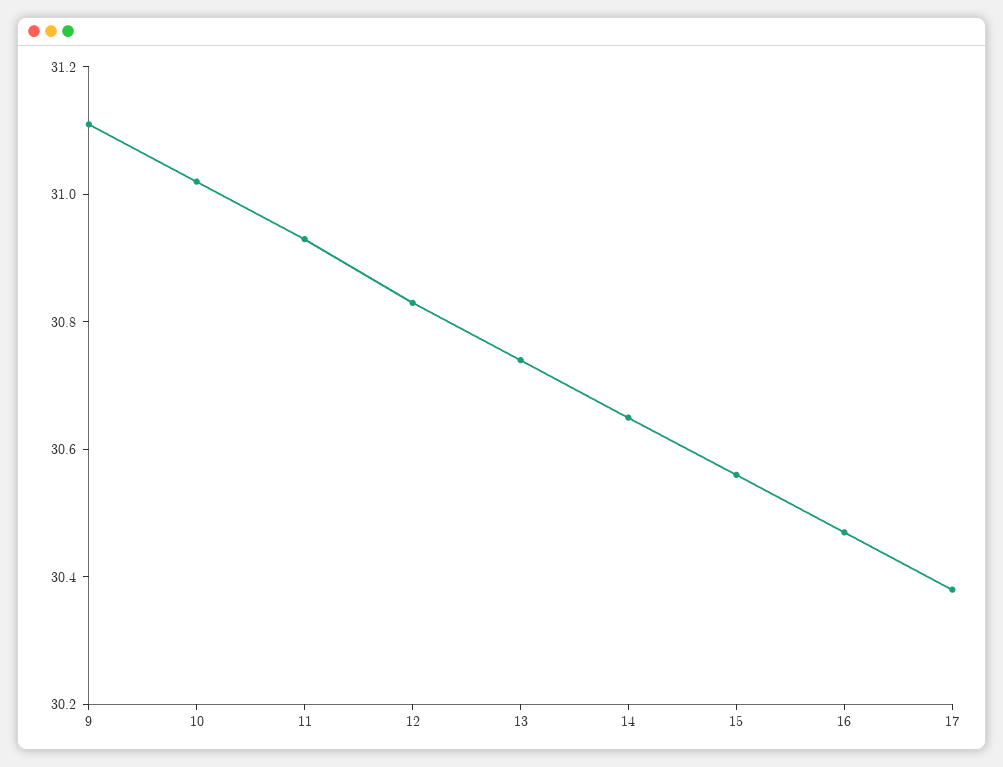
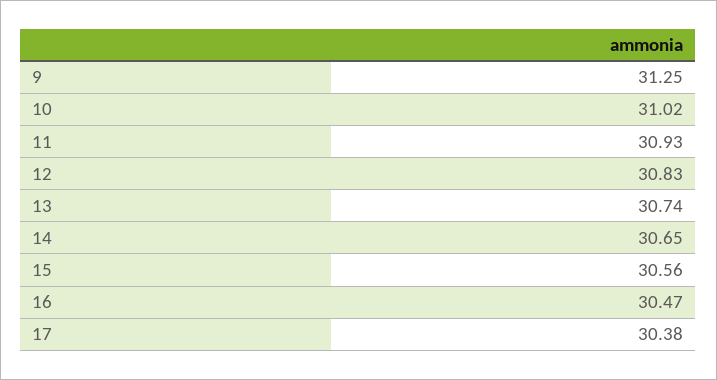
9: 31.1 -> 31.25

